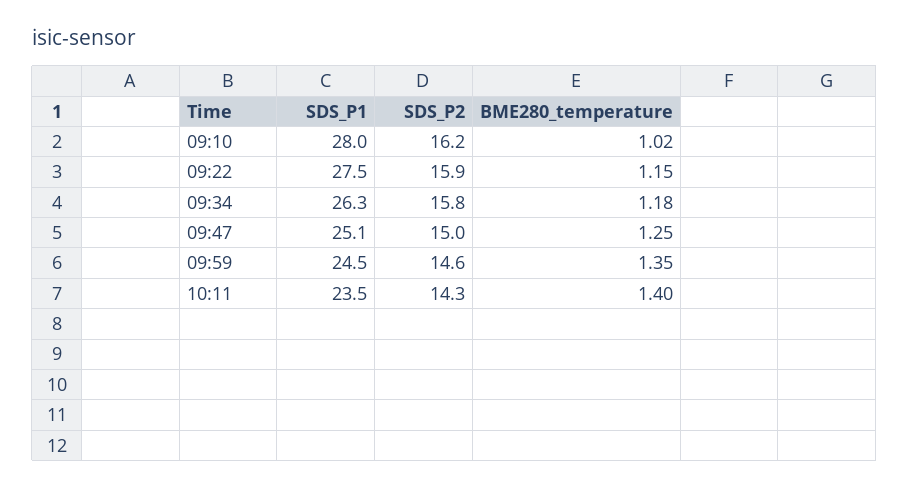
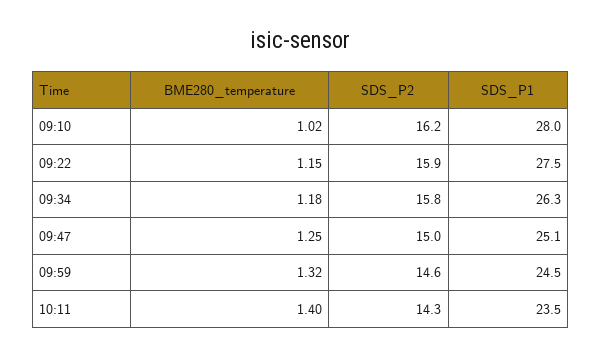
BME280_temperature, 09:59: 1.35 -> 1.32

